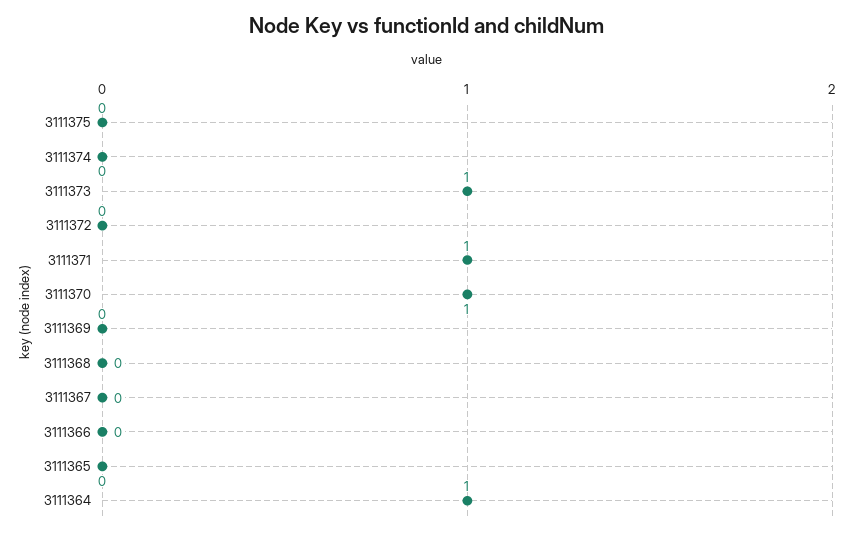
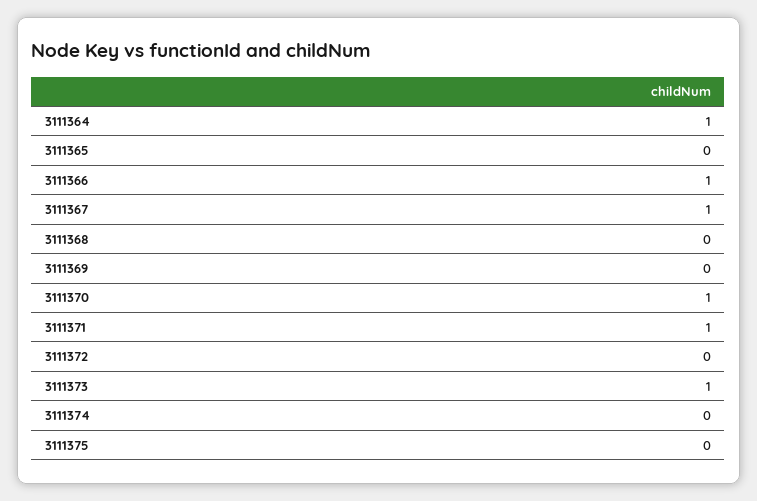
3111367: 0 -> 1
3111366: 0 -> 1

